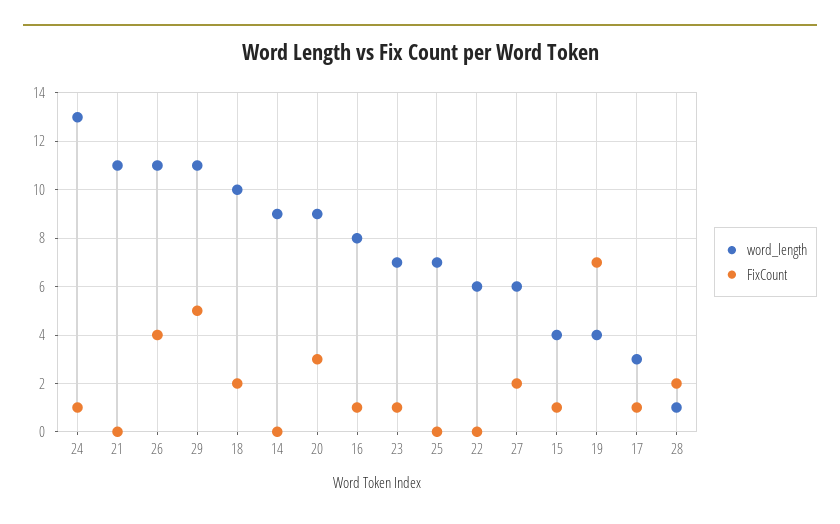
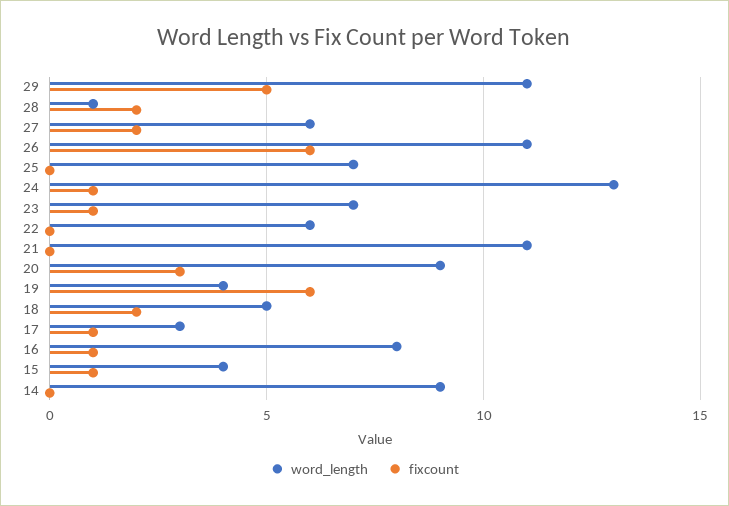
FixCount, 26: 4 -> 6
word_length, 18: 10 -> 5
FixCount, 19: 7 -> 6

